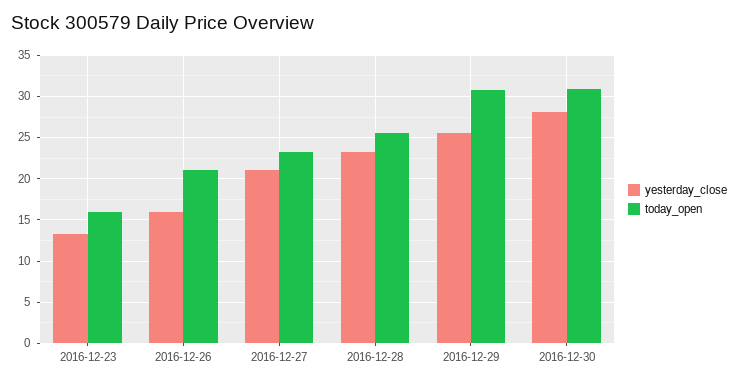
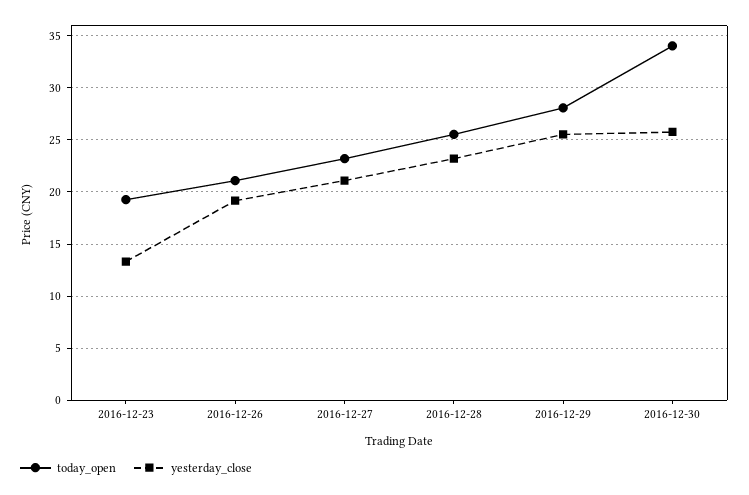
today_open, 2016-12-23: 16 -> 19
yesterday_close, 2016-12-26: 16 -> 19
today_open, 2016-12-29: 31 -> 28
yesterday_close, 2016-12-30: 28 -> 26
today_open, 2016-12-30: 31 -> 34

